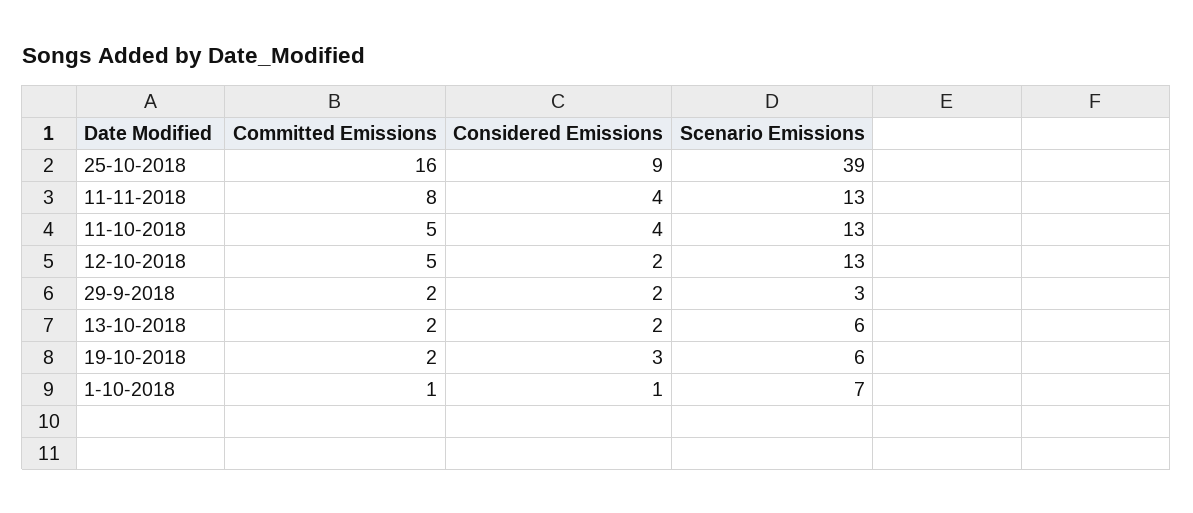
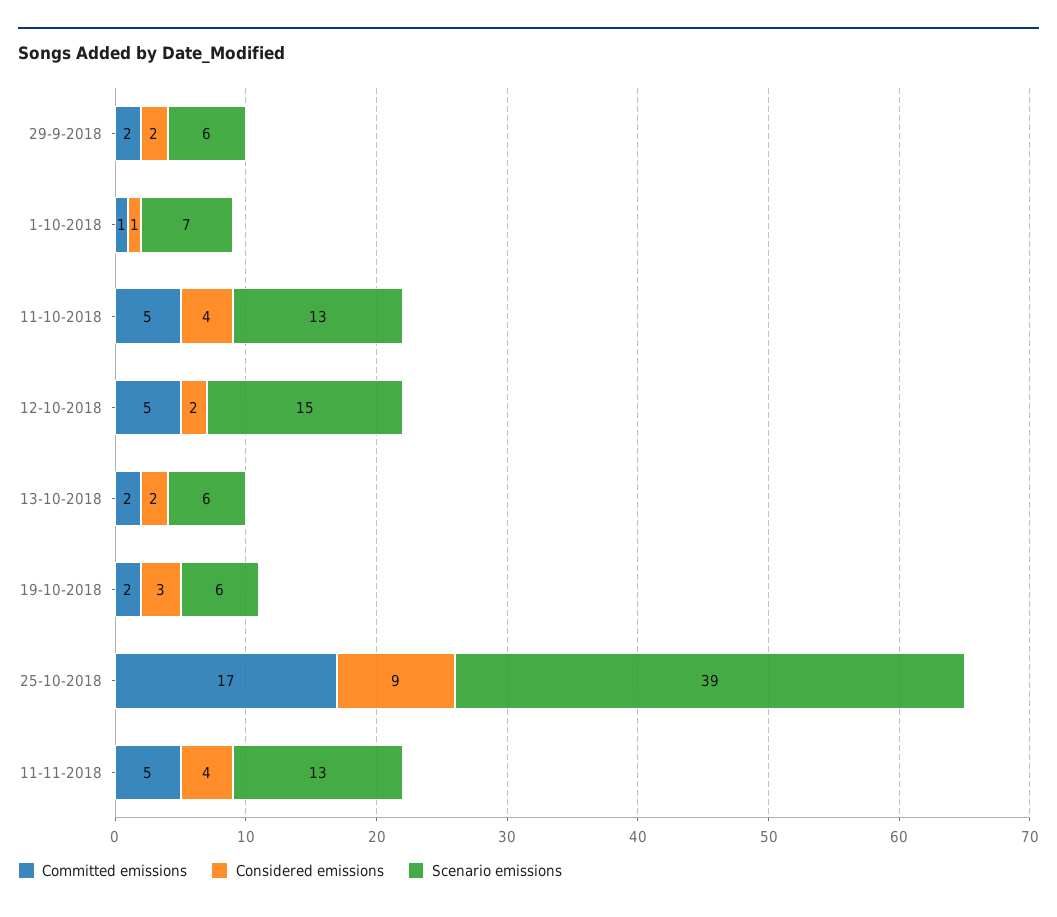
Committed Emissions, 25-10-2018: 16 -> 17
Committed Emissions, 11-11-2018: 8 -> 5
Scenario Emissions, 12-10-2018: 13 -> 15
Scenario Emissions, 29-9-2018: 3 -> 6

